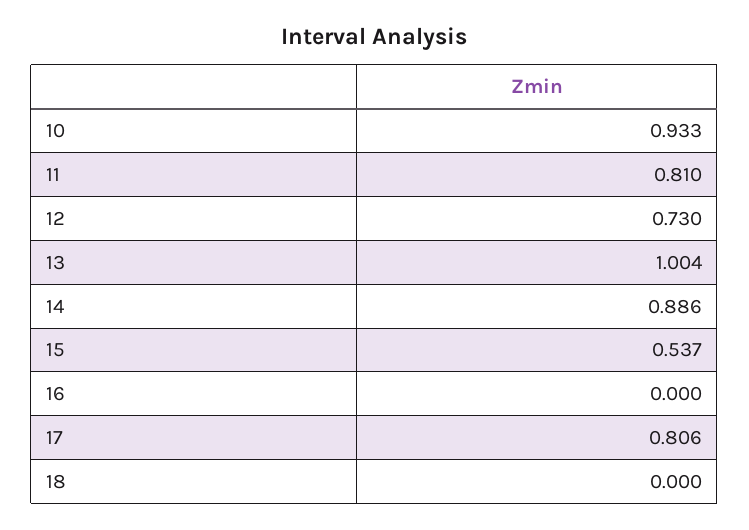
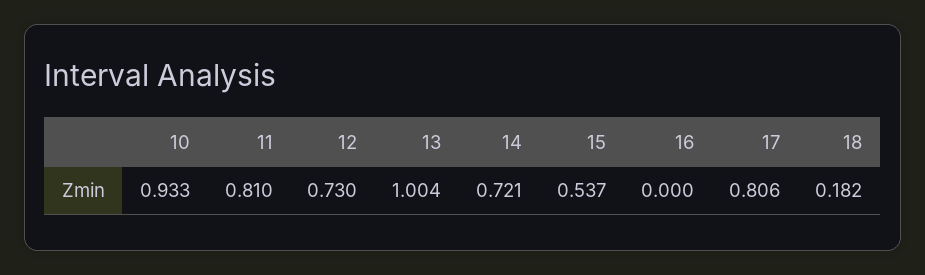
14: 0.886 -> 0.721
18: 0 -> 0.182

